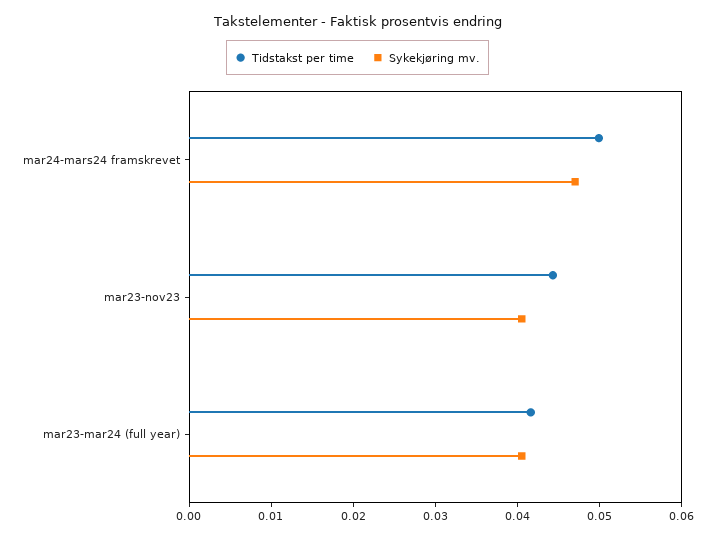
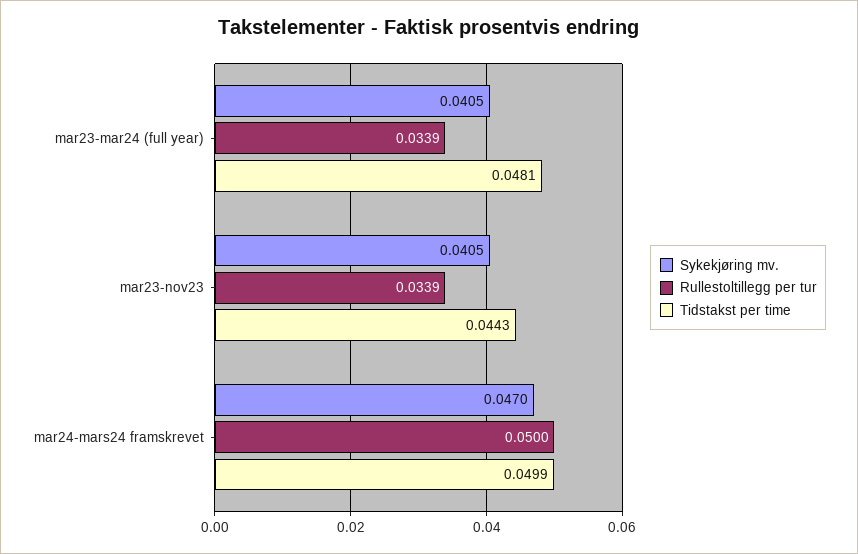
Tidstakst per time, mar23-mar24 (full year): 0.042 -> 0.0481
Rullestoltillegg per tur, mar23-mar24 (full year): none -> 0.0339
Rullestoltillegg per tur, mar23-nov23: none -> 0.0339
Rullestoltillegg per tur, mar24-mars24 framskrevet: none -> 0.05

